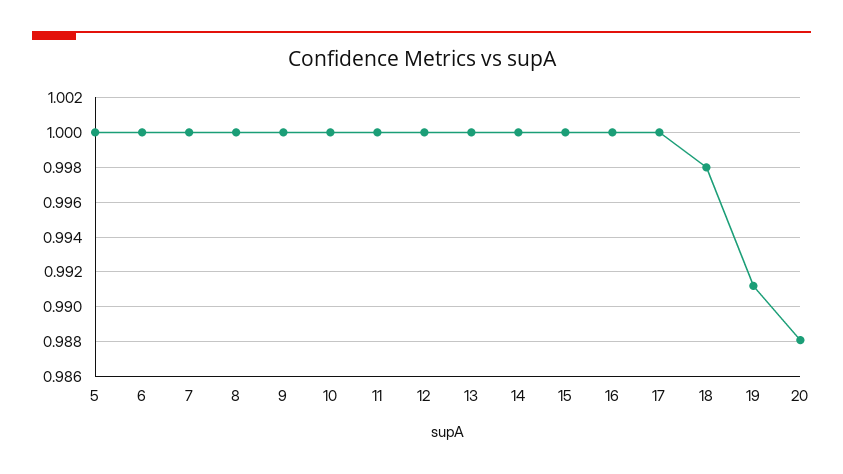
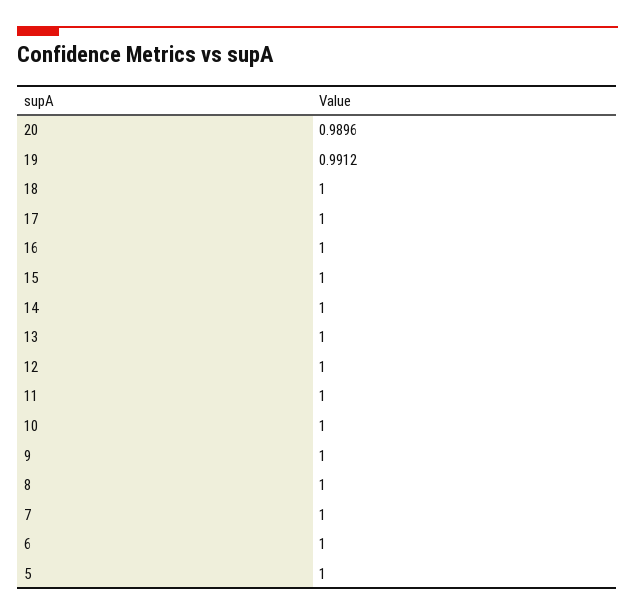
18: 0.998 -> 1
20: 0.988 -> 0.9896

